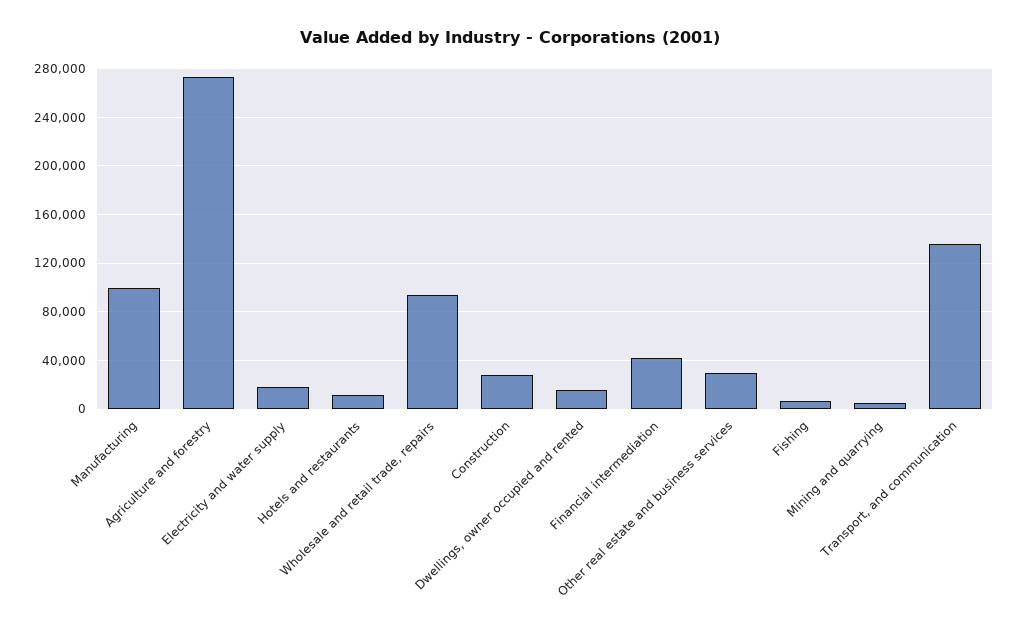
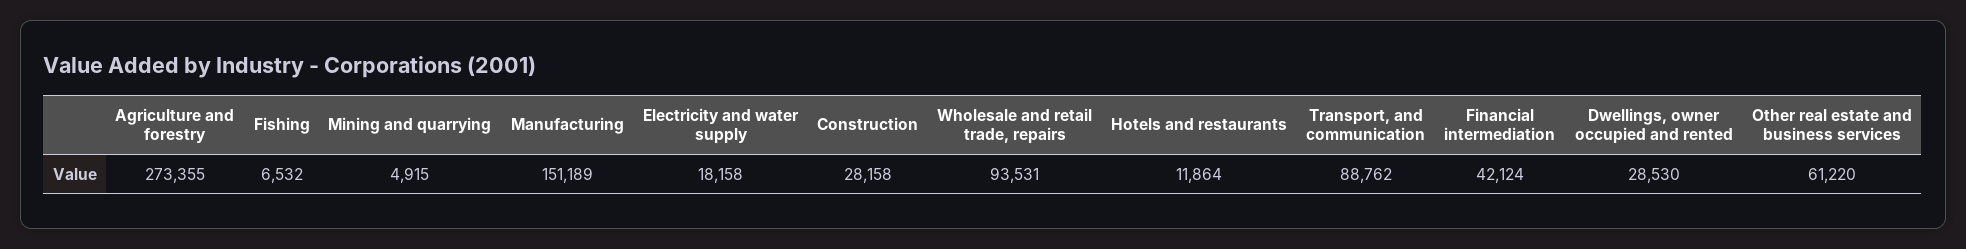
Manufacturing: 100000 -> 151189
Dwellings, owner occupied and rented: 15000 -> 28530
Other real estate and business services: 30000 -> 61220
Transport, and communication: 135000 -> 88762

